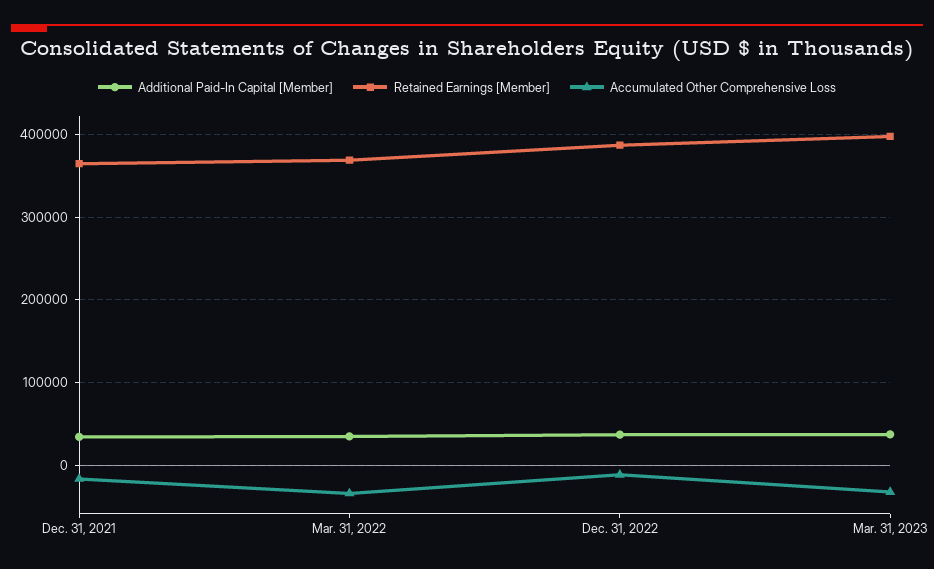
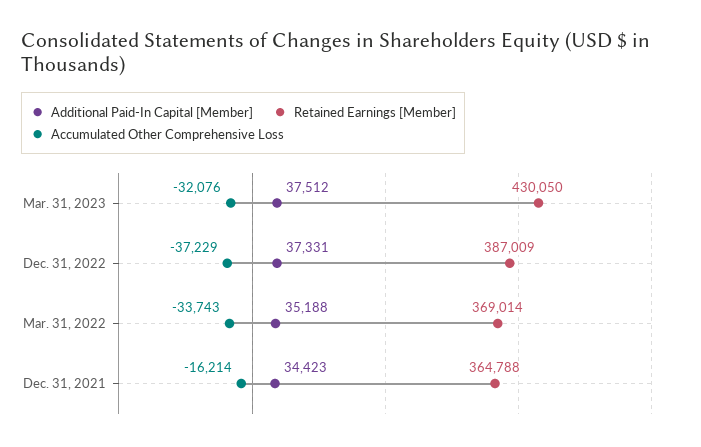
Accumulated Other Comprehensive Loss, Dec. 31, 2022: -10000 -> -37229
Retained Earnings [Member], Mar. 31, 2023: 400000 -> 430050

